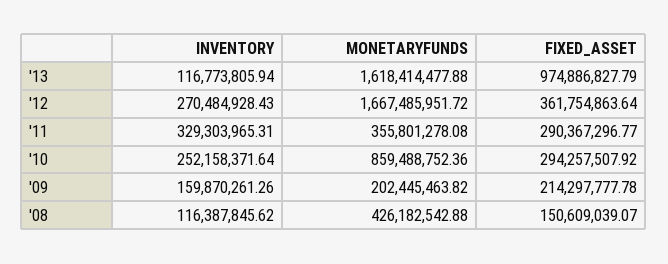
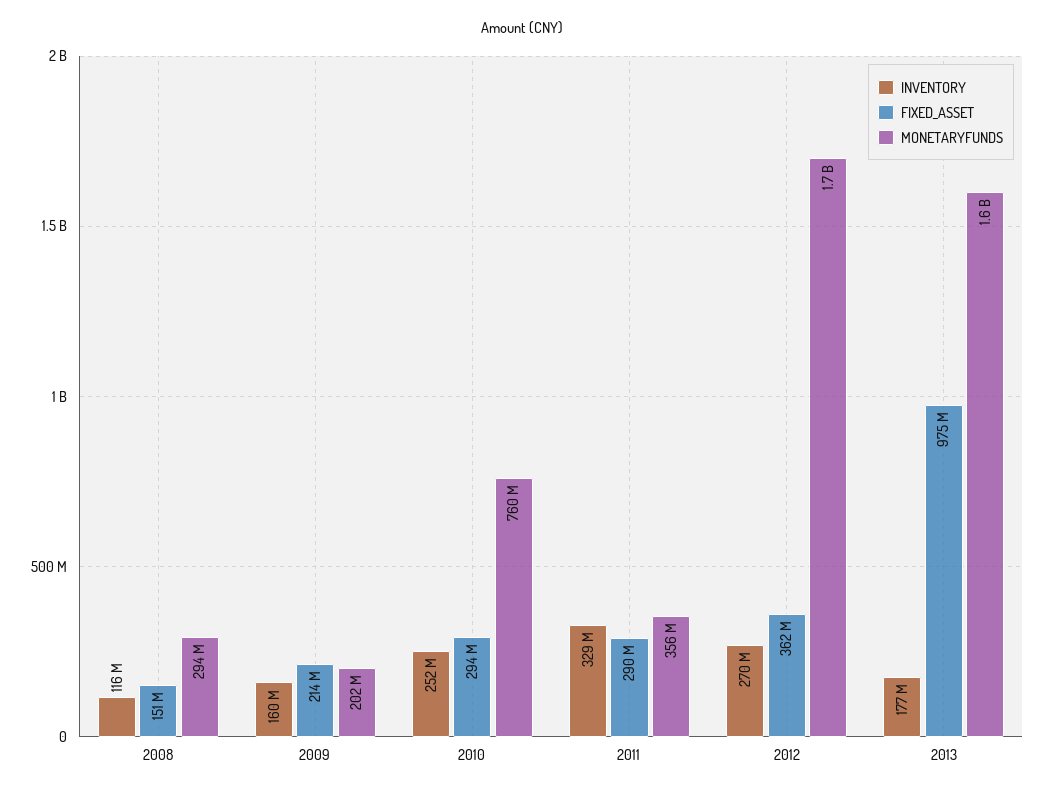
INVENTORY, '13: 116773805.94 -> 177000000
MONETARYFUNDS, '10: 859488752.36 -> 760000000
MONETARYFUNDS, '08: 426182542.88 -> 294000000

